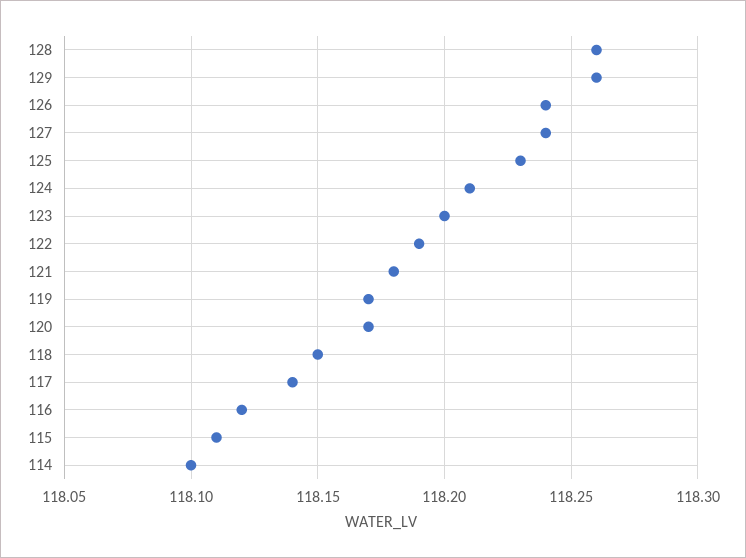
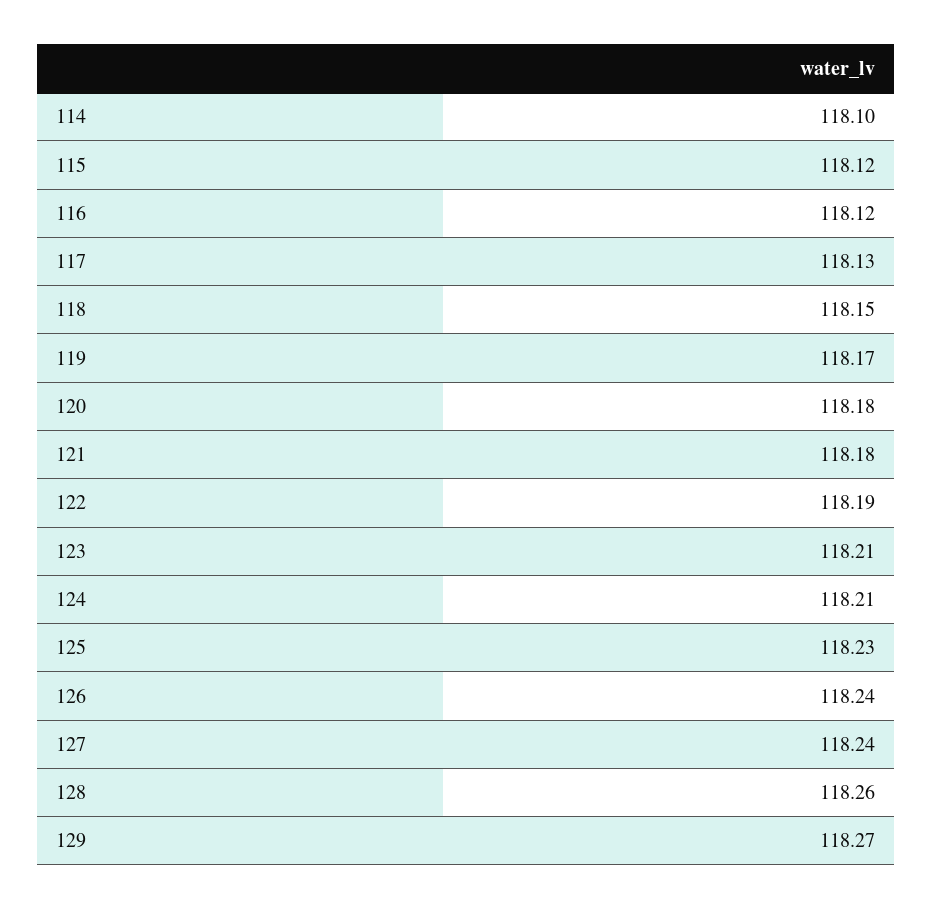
129: 118.26 -> 118.27
123: 118.2 -> 118.21
120: 118.17 -> 118.18
117: 118.14 -> 118.13
115: 118.11 -> 118.12

